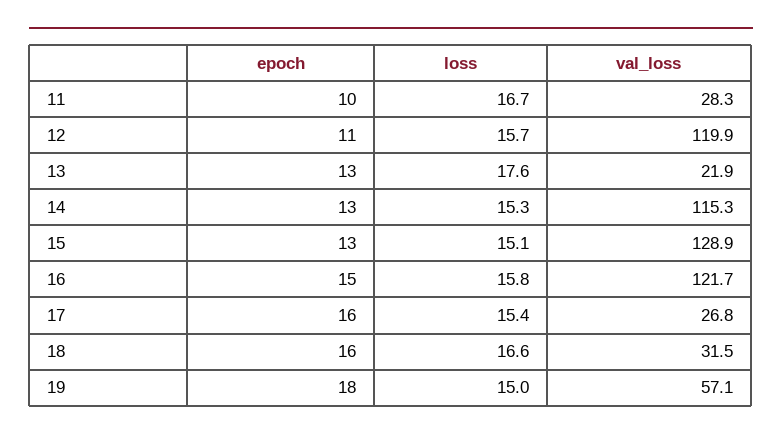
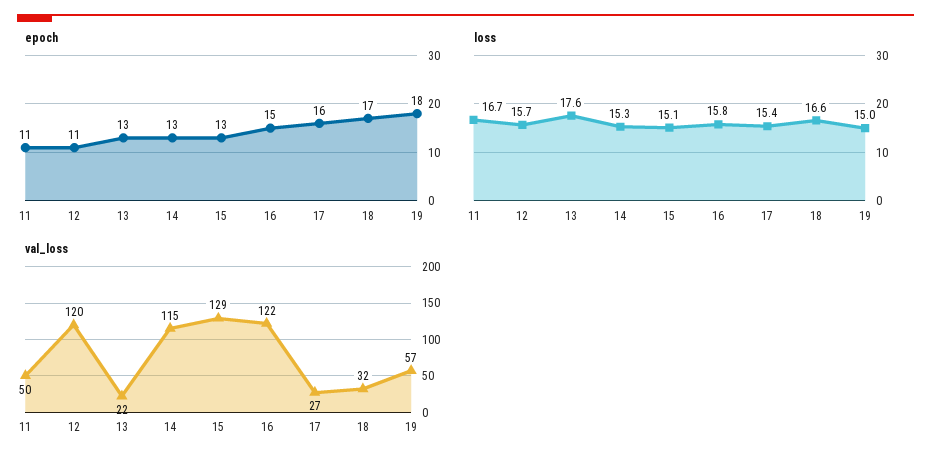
epoch, 11: 10 -> 11
val_loss, 11: 28.3 -> 50
epoch, 18: 16 -> 17

